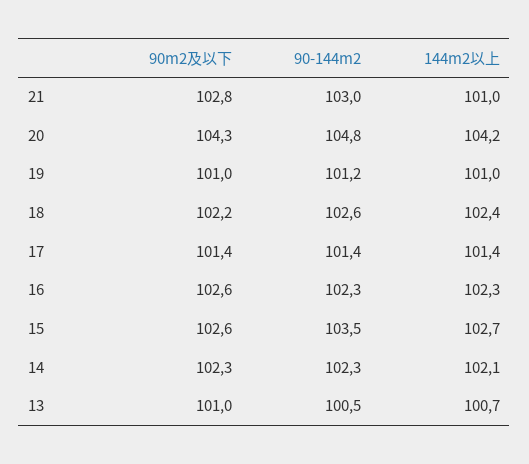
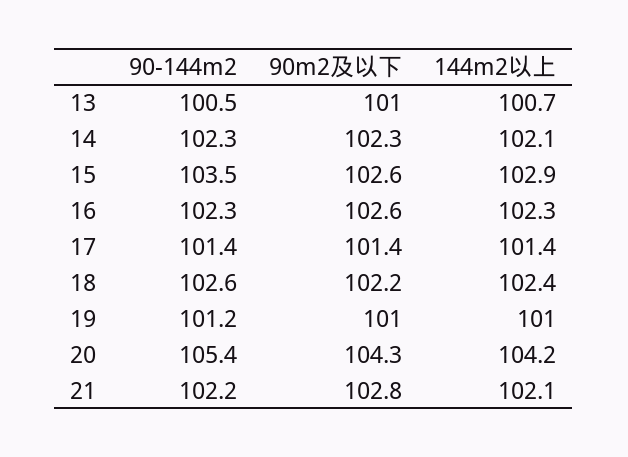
90-144m2, 21: 103 -> 102.2
144m2以上, 21: 101 -> 102.1
90-144m2, 20: 104.8 -> 105.4
144m2以上, 15: 102.7 -> 102.9

